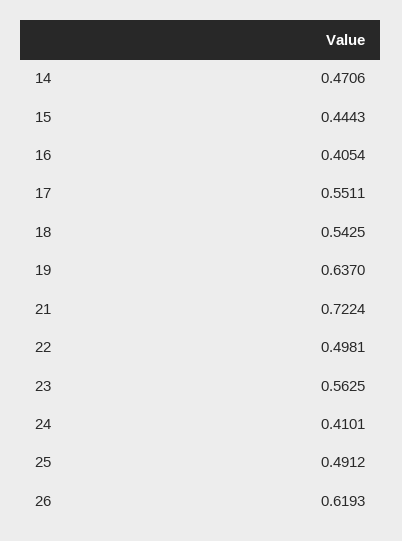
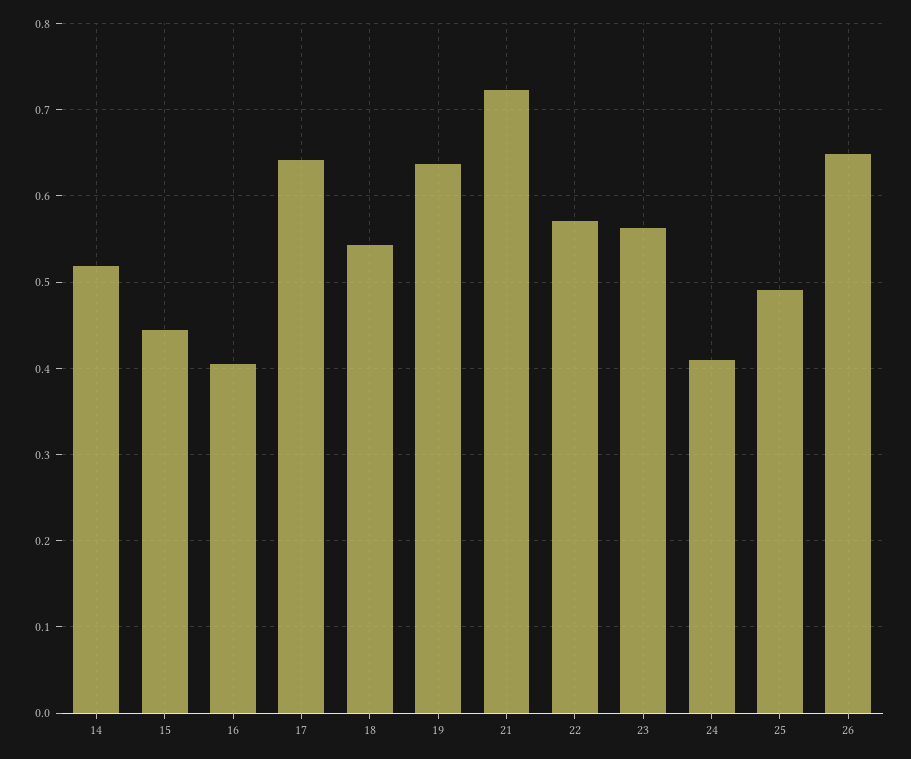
14: 0.4706 -> 0.52
17: 0.5511 -> 0.64
22: 0.4981 -> 0.57
26: 0.6193 -> 0.65

